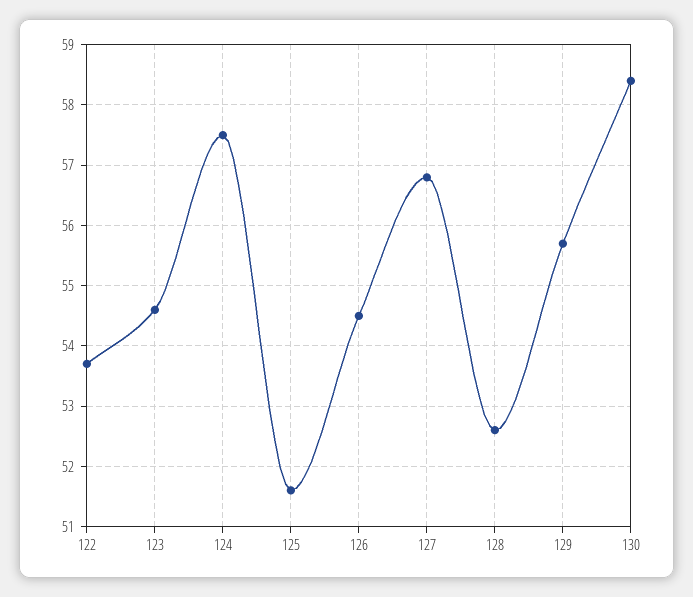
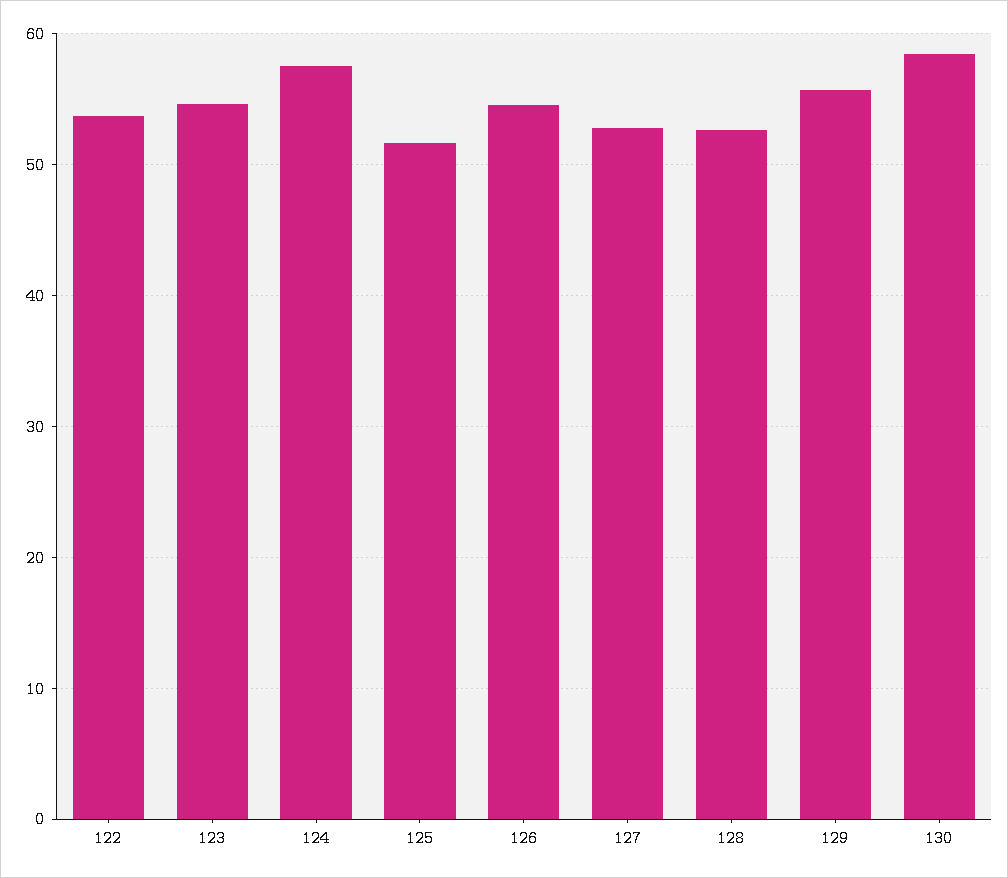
127: 56.8 -> 53

